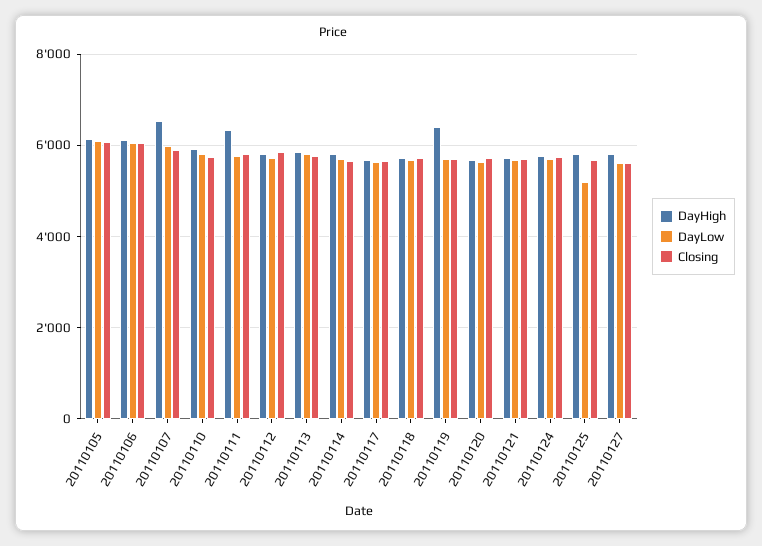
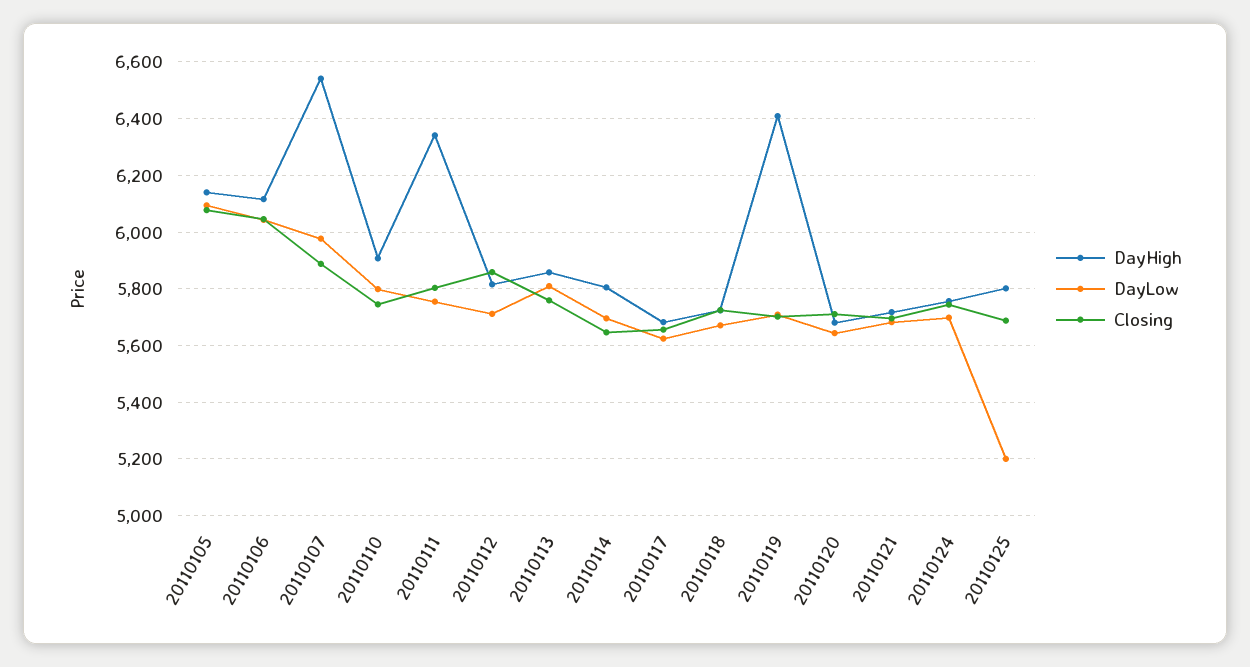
DayHigh, 20110127: 5800 -> none
DayLow, 20110127: 5600 -> none
Closing, 20110127: 5600 -> none

